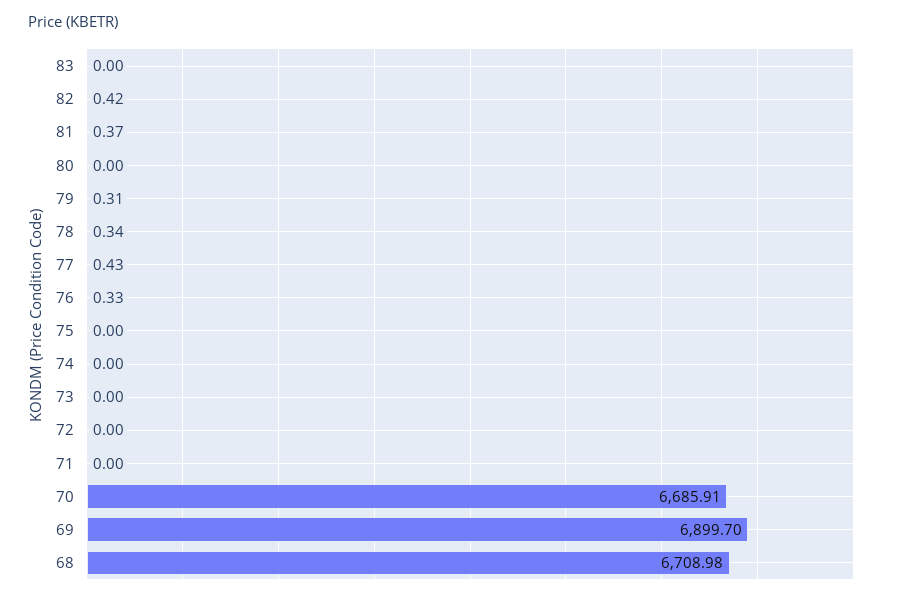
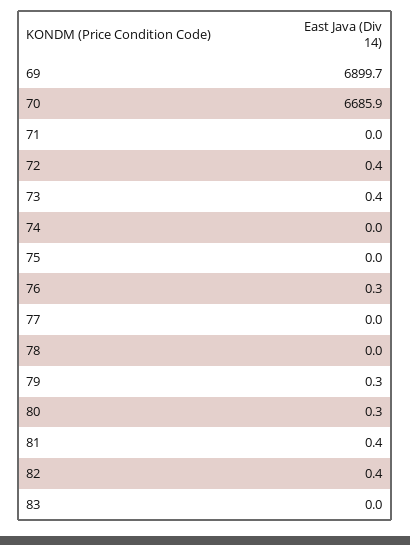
80: 0 -> 0.3
78: 0.34 -> 0
77: 0.43 -> 0
73: 0 -> 0.4
72: 0 -> 0.4
68: 6708.98 -> none

